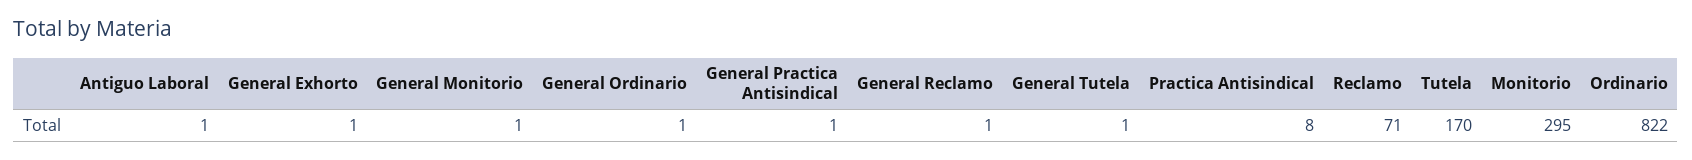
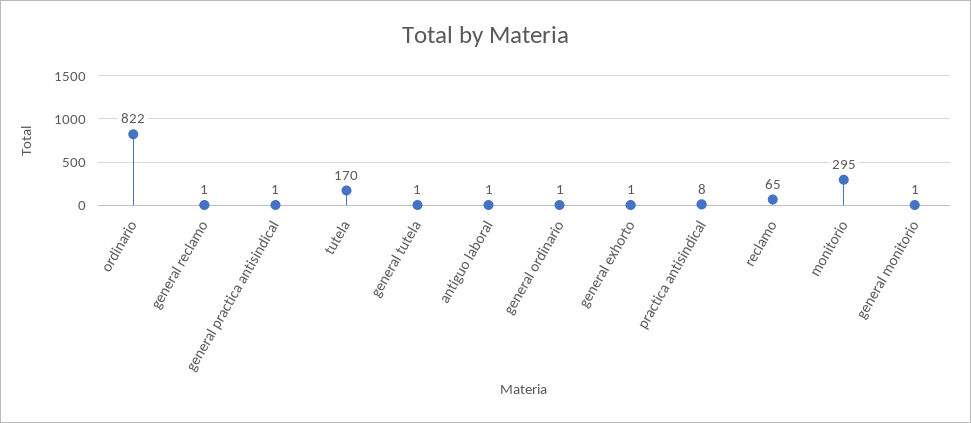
Reclamo: 71 -> 65

